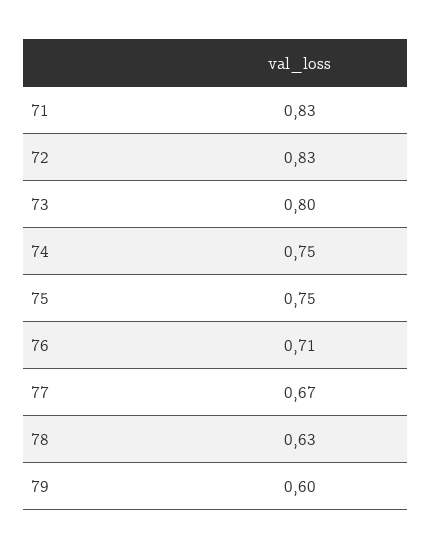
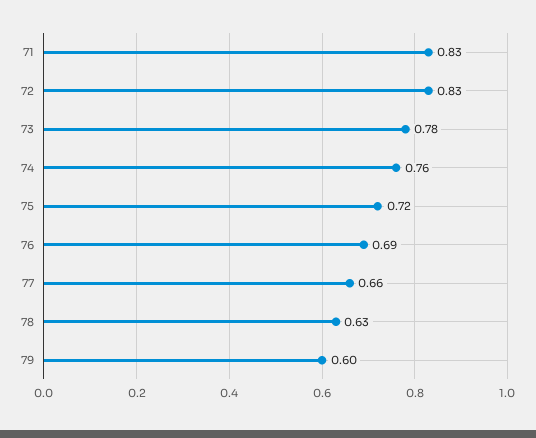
73: 0.8 -> 0.78
74: 0.75 -> 0.76
75: 0.75 -> 0.72
76: 0.71 -> 0.69
77: 0.67 -> 0.66

